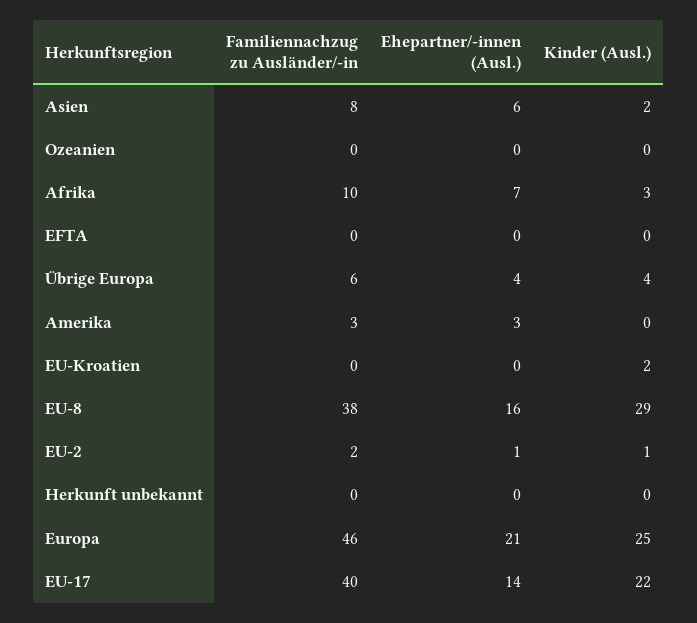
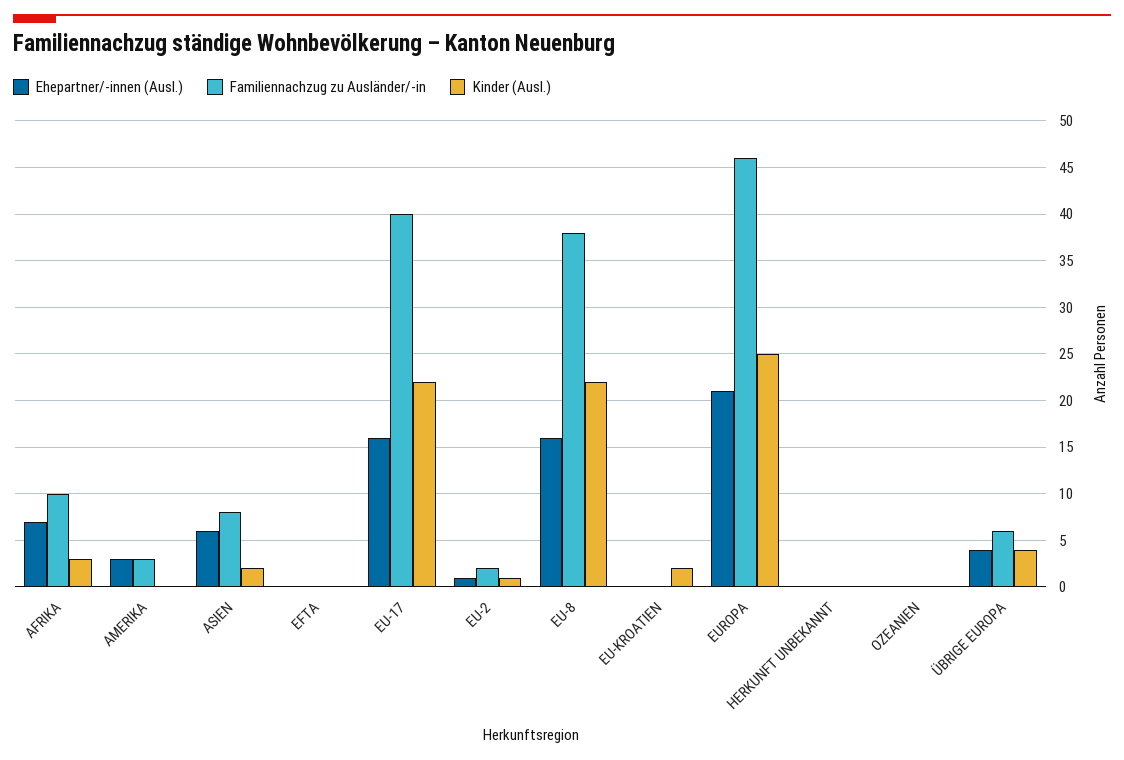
Kinder (Ausl.), EU-8: 29 -> 22
Ehepartner/-innen (Ausl.), EU-17: 14 -> 16

